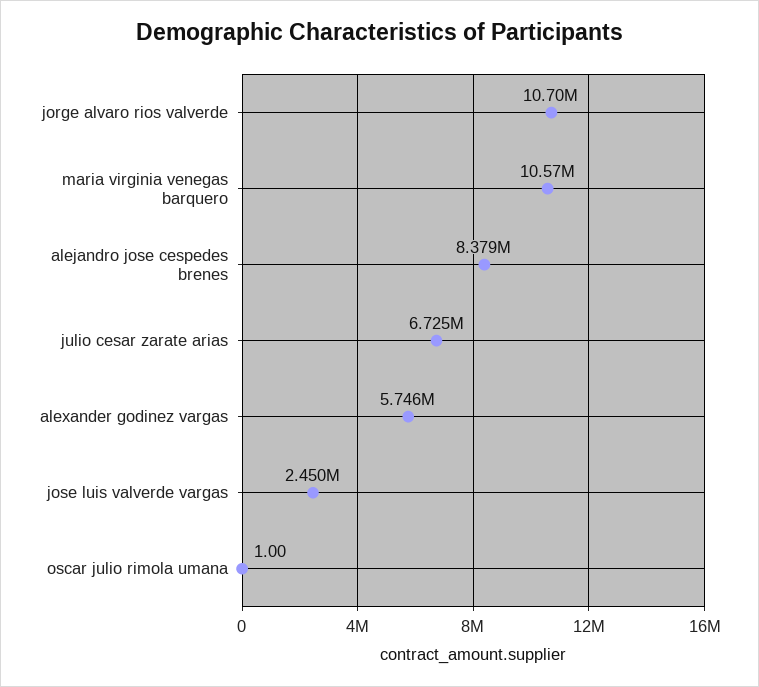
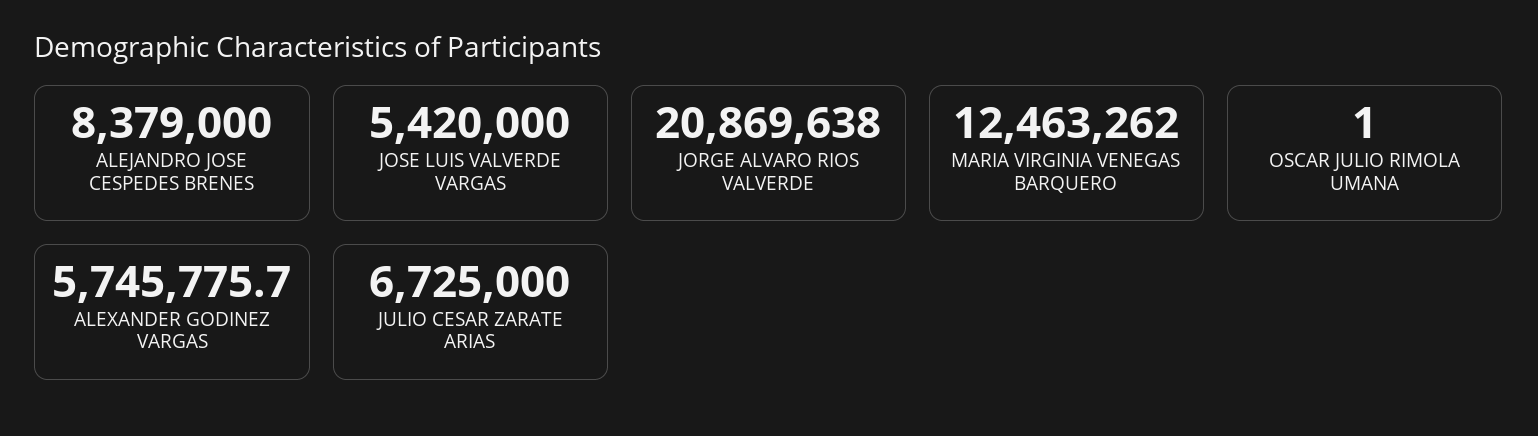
jorge alvaro rios valverde: 10700000 -> 20869638
maria virginia venegas barquero: 10570000 -> 12463262
jose luis valverde vargas: 2450000 -> 5420000

